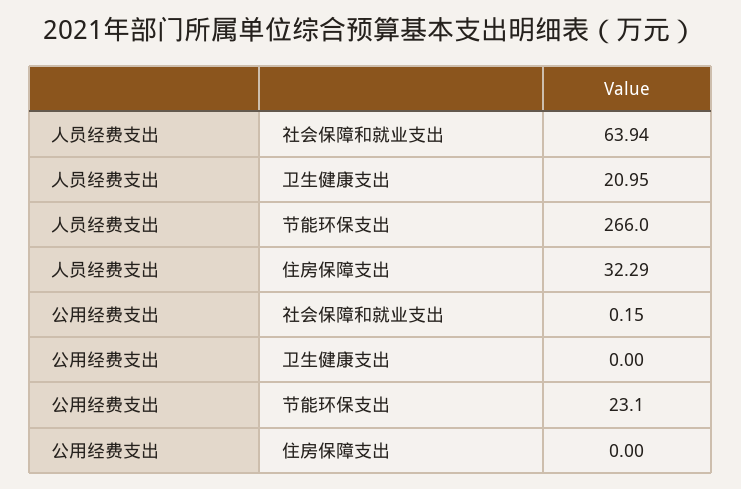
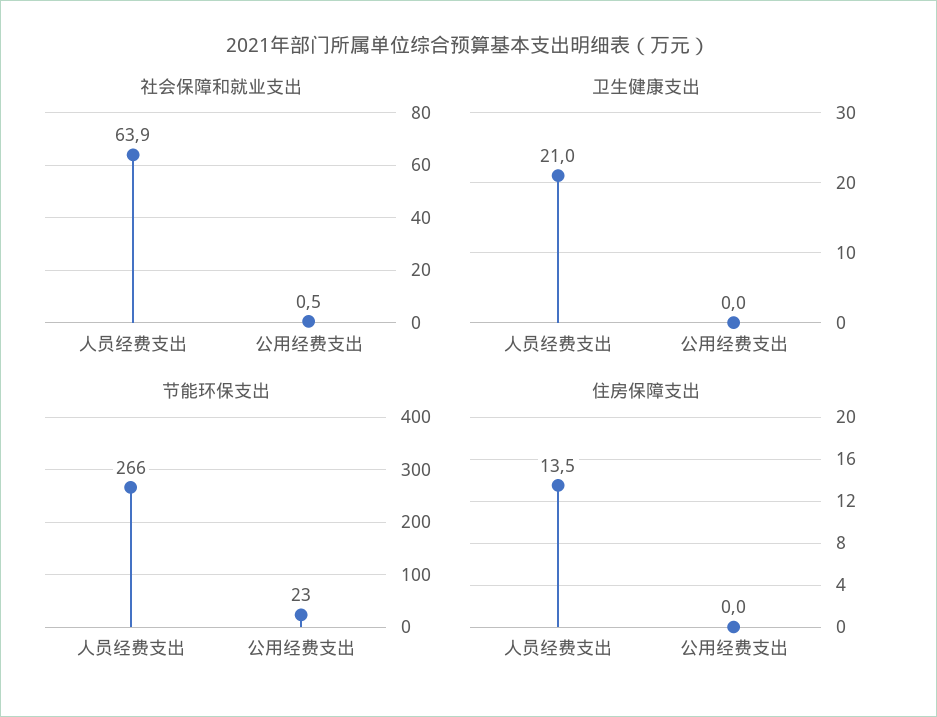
住房保障支出, 人员经费支出: 32.29 -> 13.5
社会保障和就业支出, 公用经费支出: 0.15 -> 0.5

